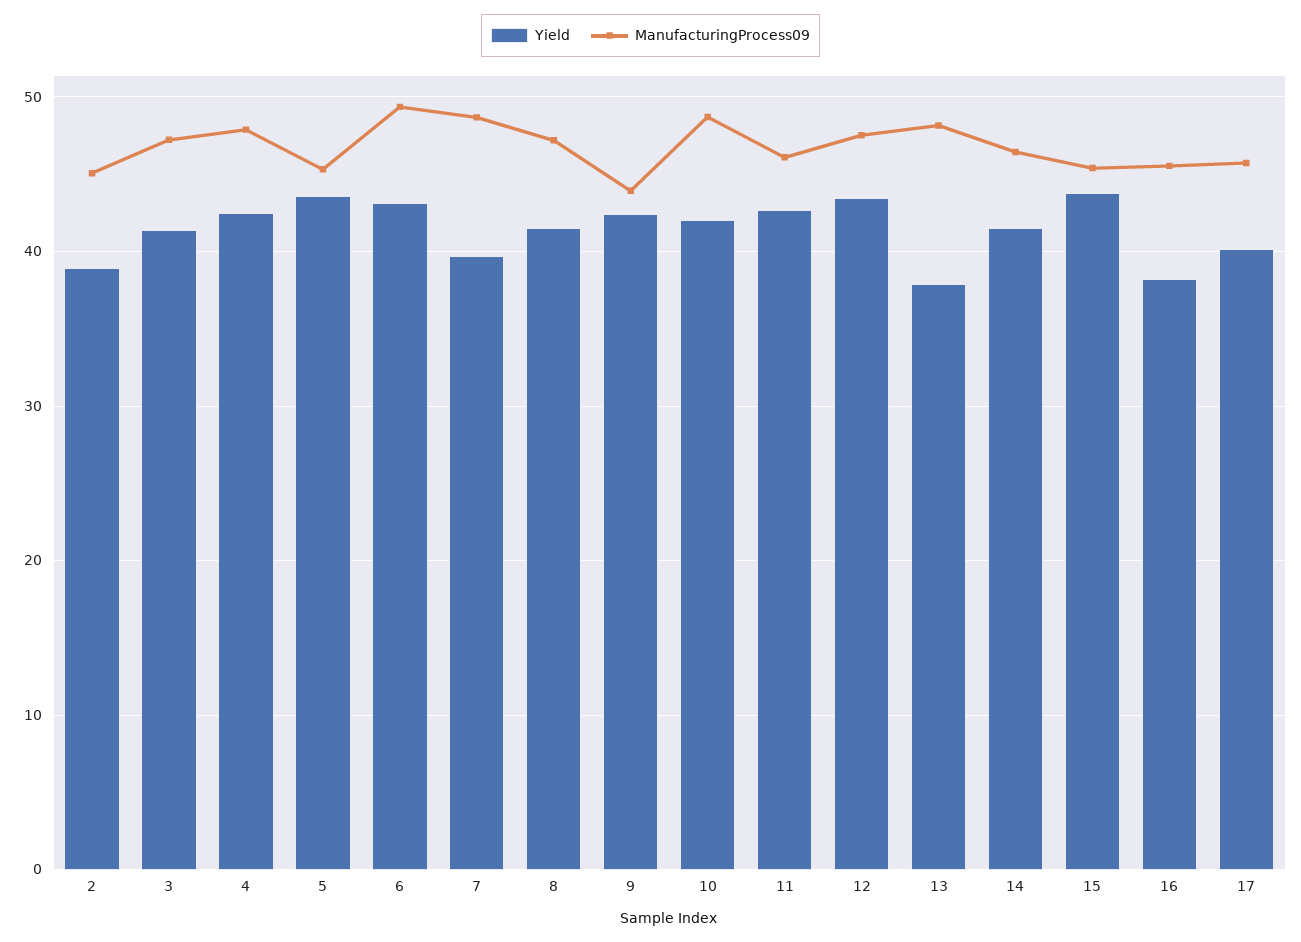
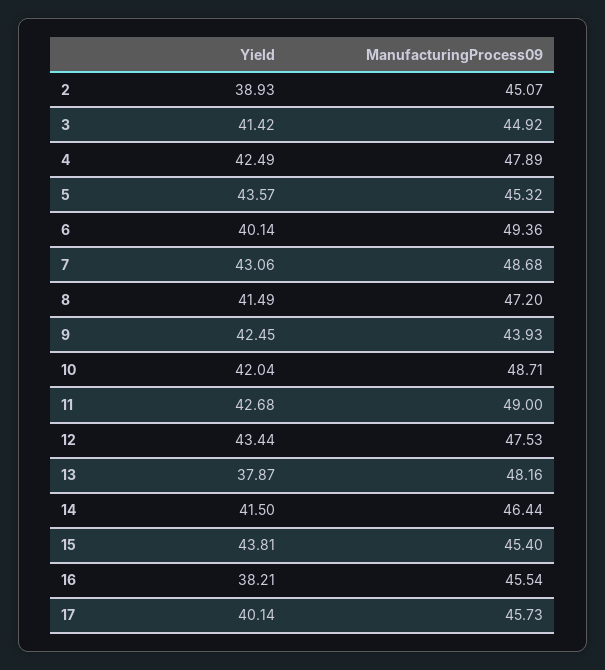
ManufacturingProcess09, 3: 47 -> 44.92
Yield, 6: 43 -> 40.14
Yield, 7: 40 -> 43.06
ManufacturingProcess09, 11: 46 -> 49

